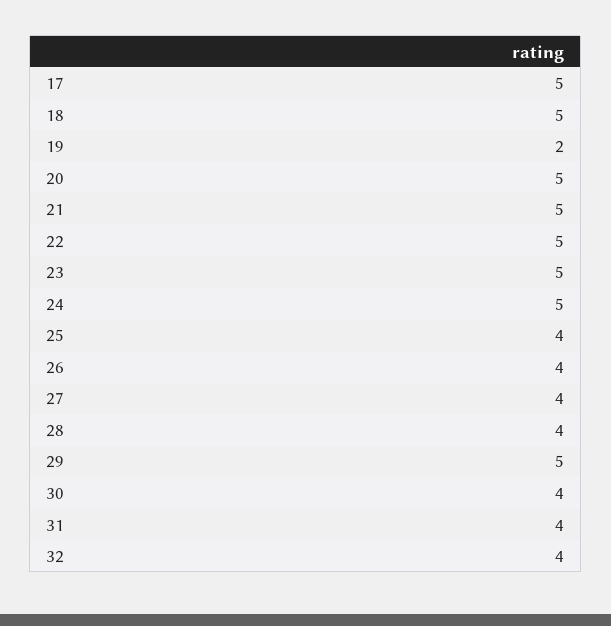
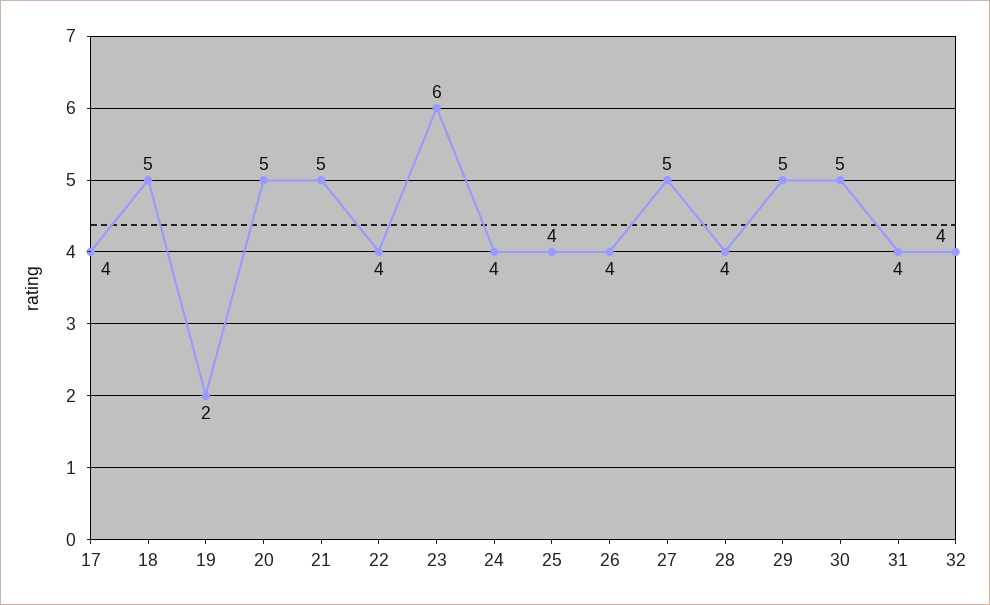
17: 5 -> 4
22: 5 -> 4
23: 5 -> 6
24: 5 -> 4
27: 4 -> 5
30: 4 -> 5

